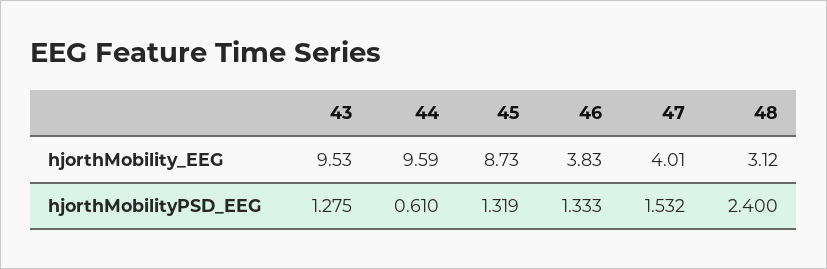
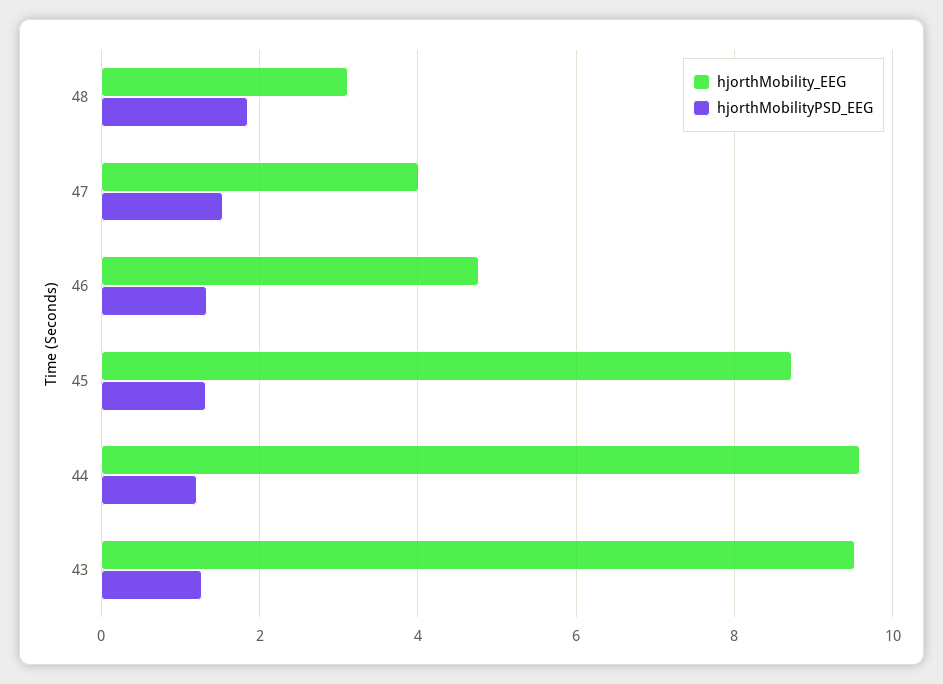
hjorthMobility_EEG, 46: 3.83 -> 4.8
hjorthMobilityPSD_EEG, 44: 0.61 -> 1.2
hjorthMobilityPSD_EEG, 48: 2.4 -> 1.8

